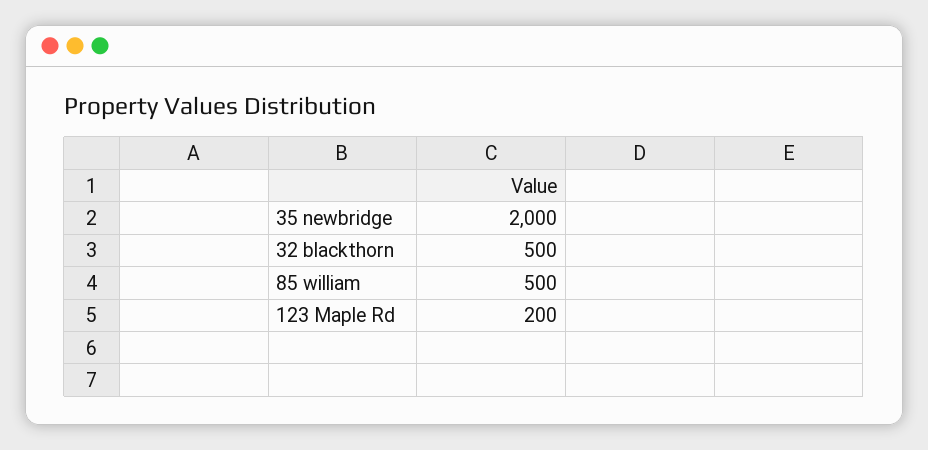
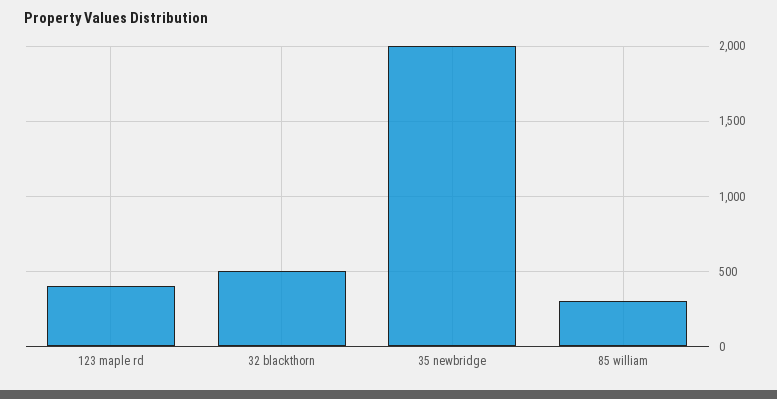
85 william: 500 -> 300
123 Maple Rd: 200 -> 400

